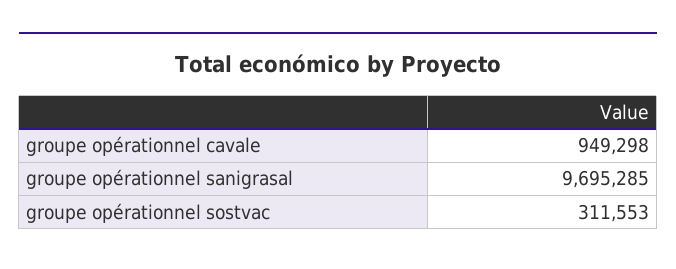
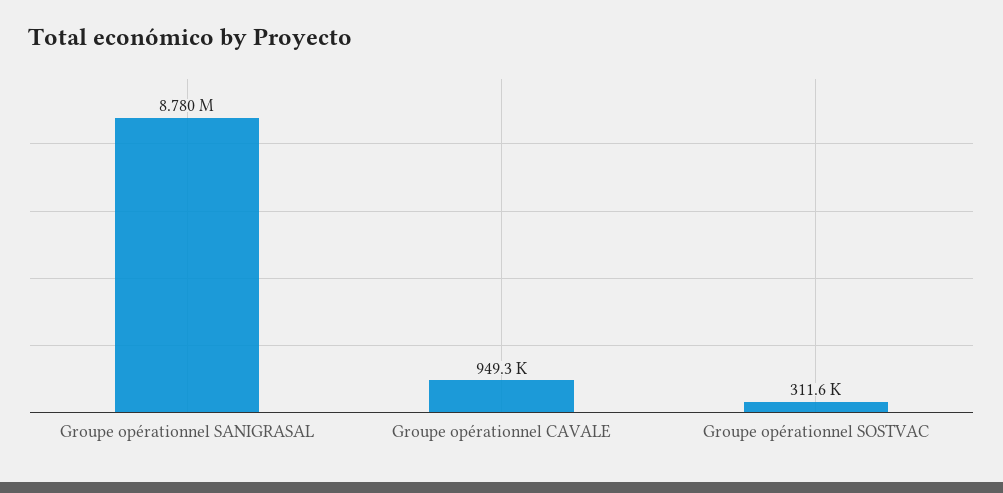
groupe opérationnel sanigrasal: 9695285 -> 8780000

